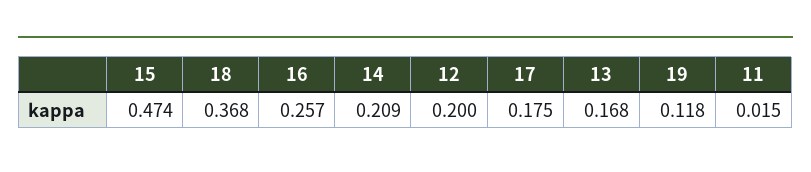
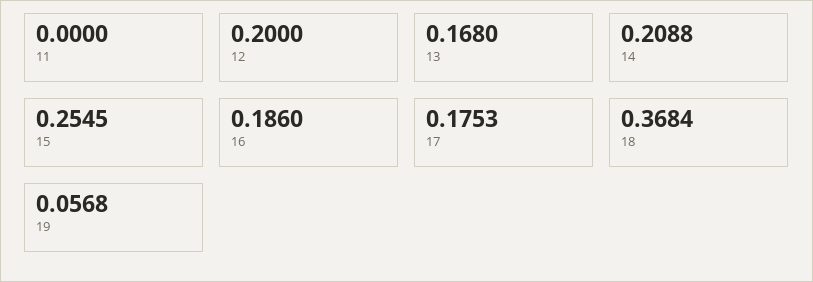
15: 0.474 -> 0.2545
16: 0.257 -> 0.186
19: 0.118 -> 0.0568
11: 0.015 -> 0

